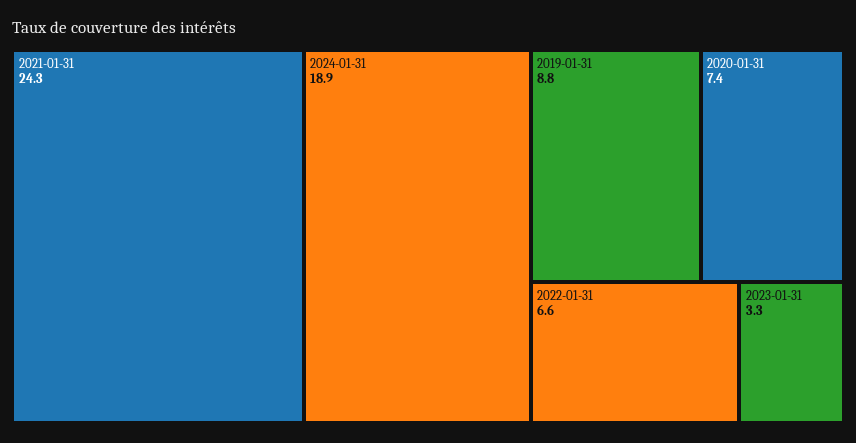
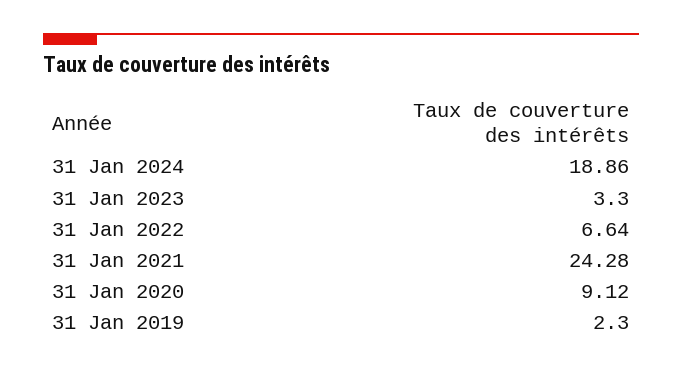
2019-01-31: 8.8 -> 2.3
2020-01-31: 7.4 -> 9.12

